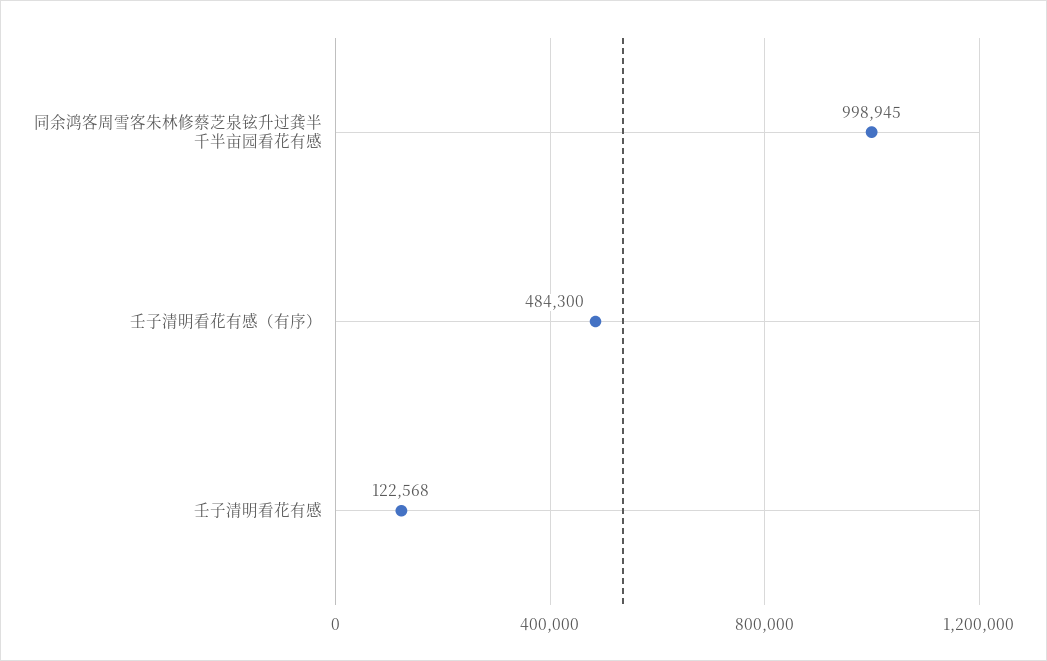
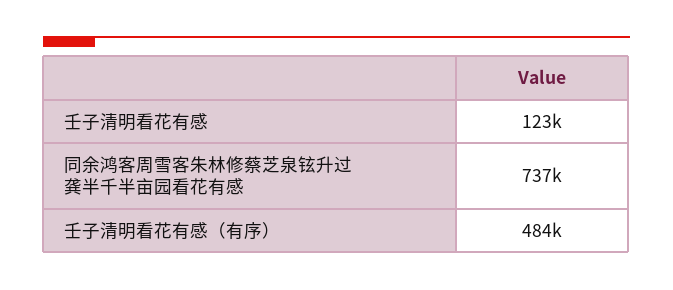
同余鸿客周雪客朱林修蔡芝泉铉升过龚半千半亩园看花有感: 998945 -> 737000

